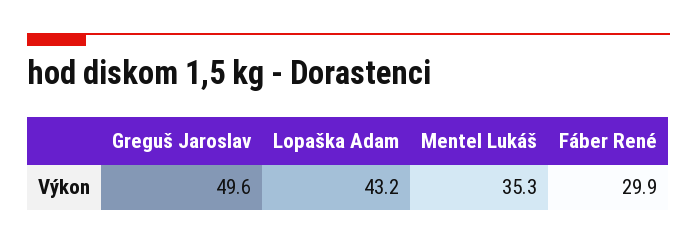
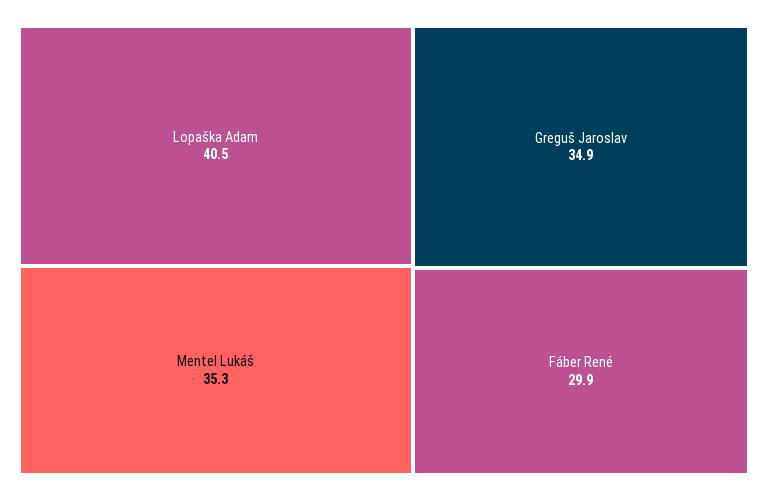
Greguš Jaroslav: 49.6 -> 34.9
Lopaška Adam: 43.2 -> 40.5

